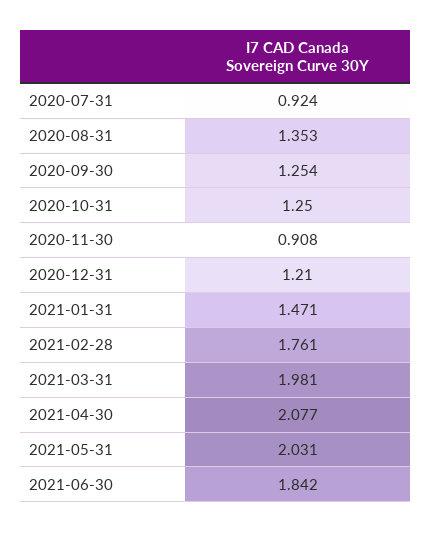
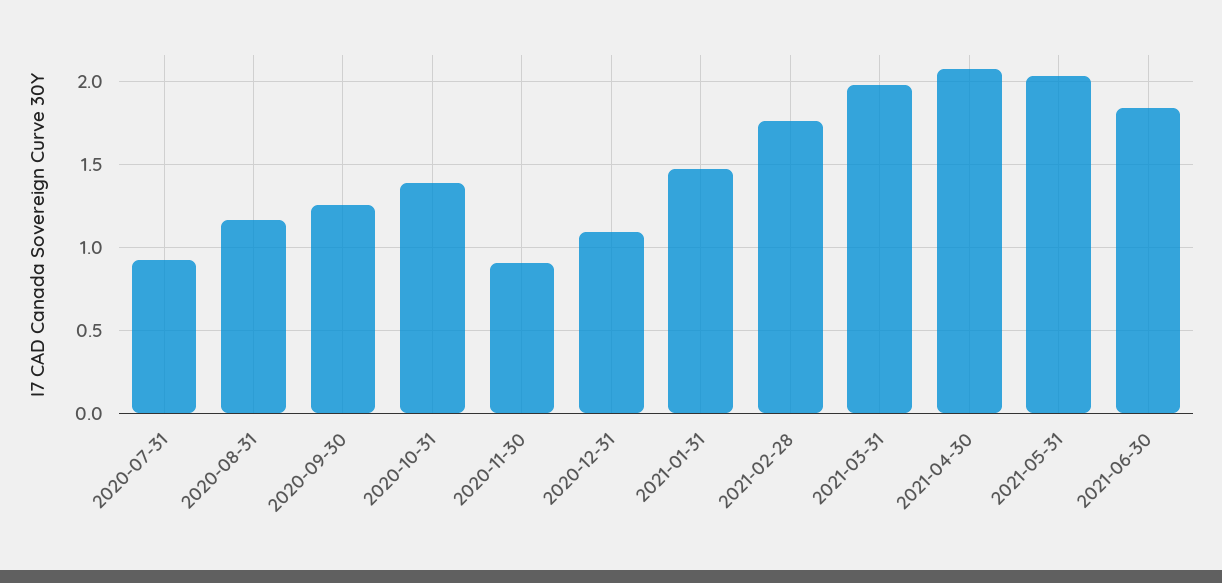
2020-08-31: 1.353 -> 1.15
2020-10-31: 1.25 -> 1.4
2020-12-31: 1.21 -> 1.1

